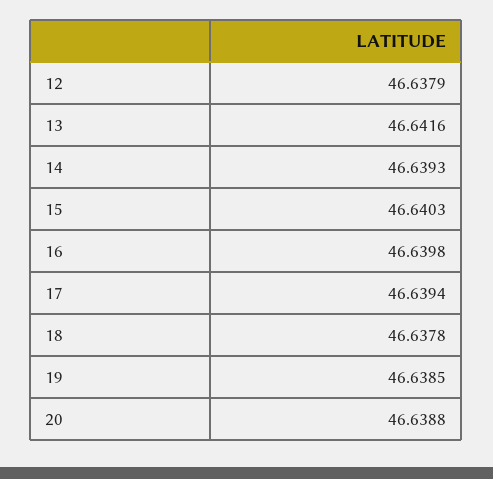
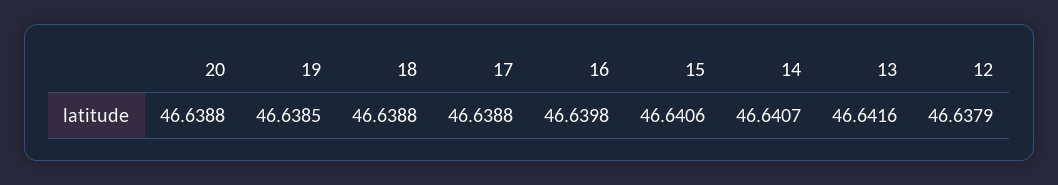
14: 46.6393 -> 46.6407
15: 46.6403 -> 46.6406
17: 46.6394 -> 46.6388
18: 46.6378 -> 46.6388

